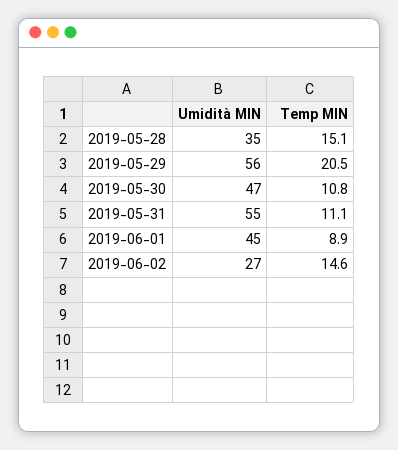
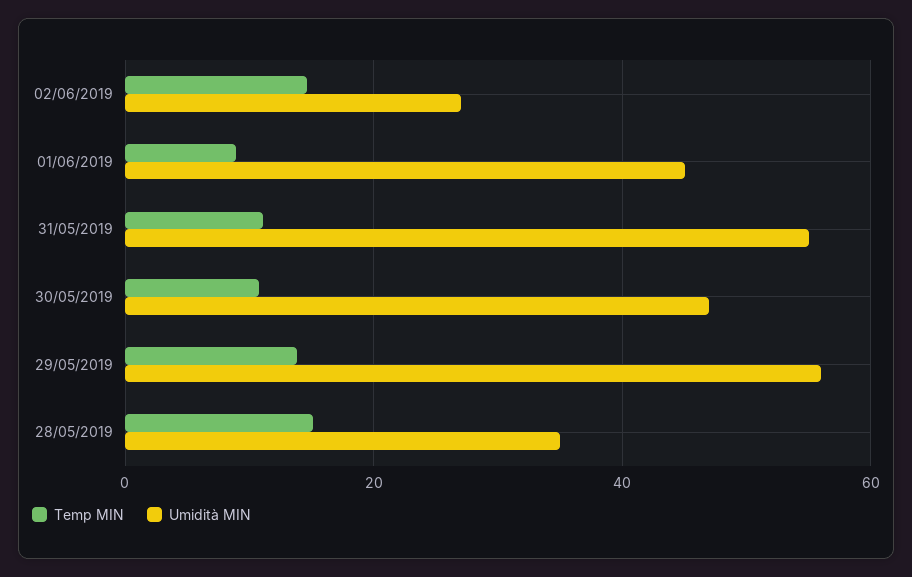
Temp MIN, 2019-05-29: 20.5 -> 14

